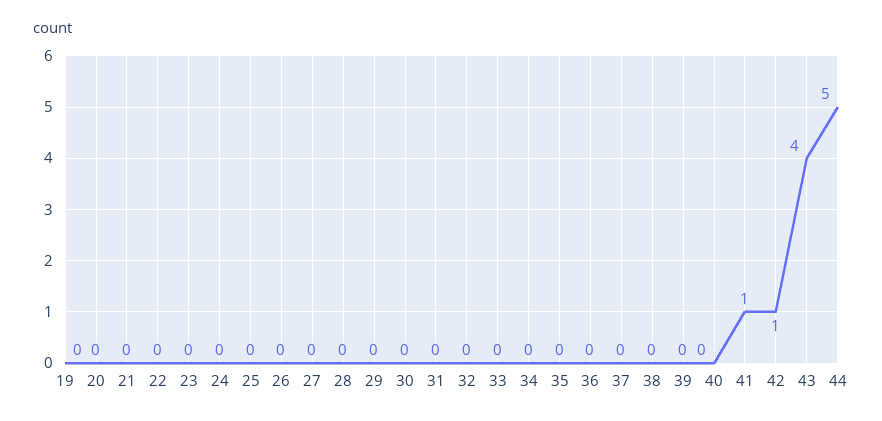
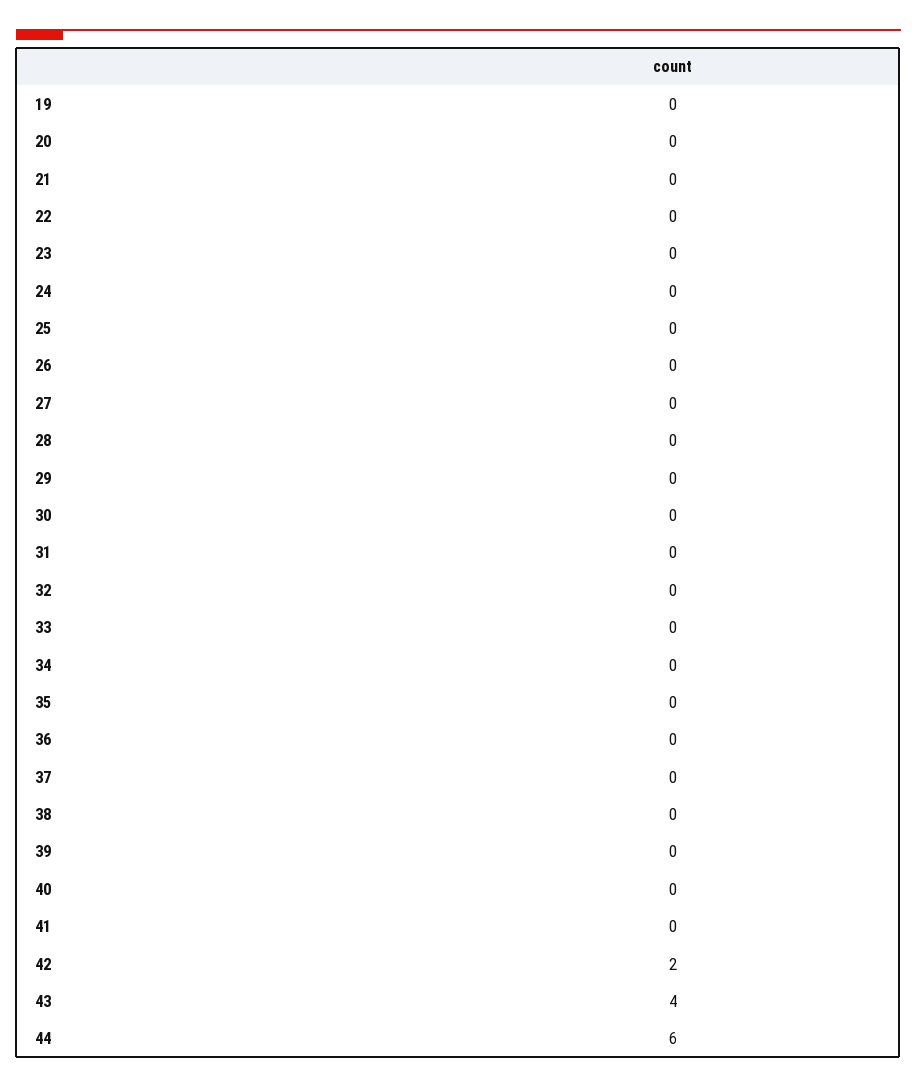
41: 1 -> 0
42: 1 -> 2
44: 5 -> 6

